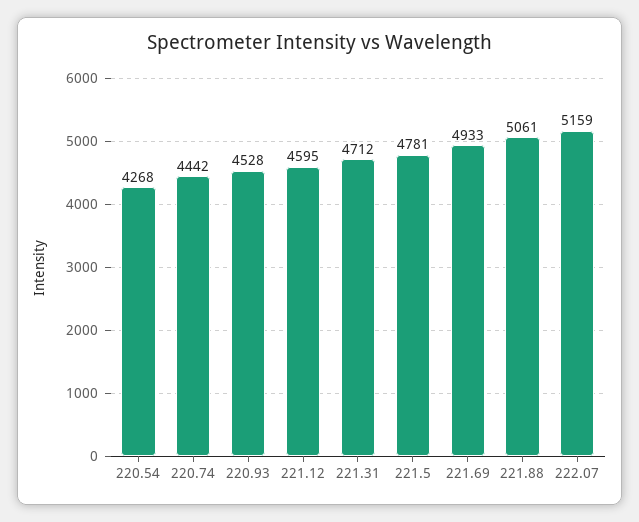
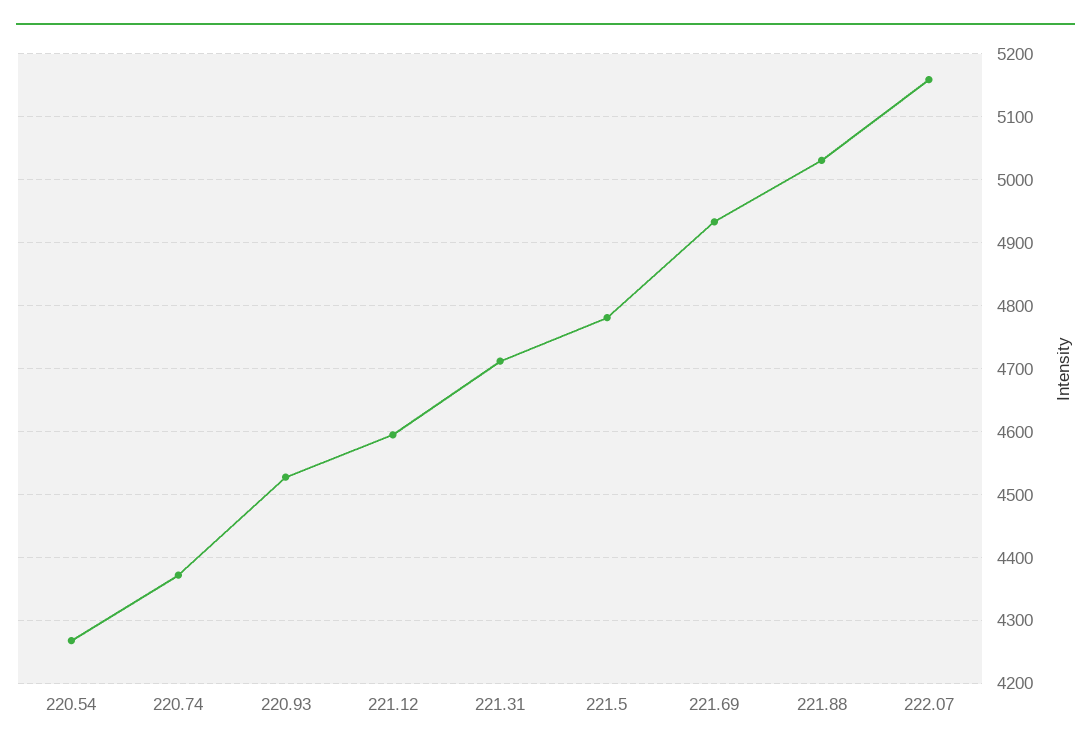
220.74: 4442 -> 4370
221.88: 5061 -> 5030

